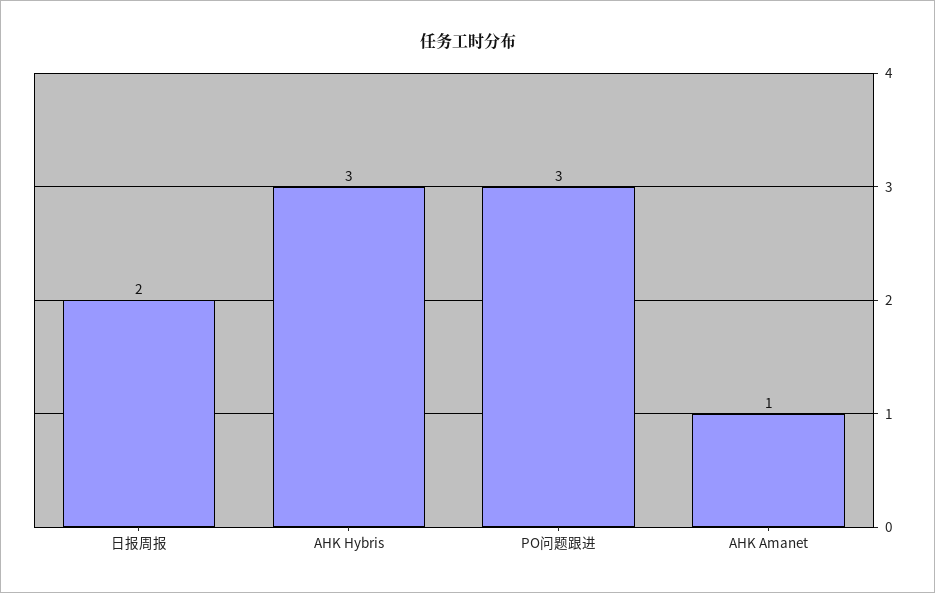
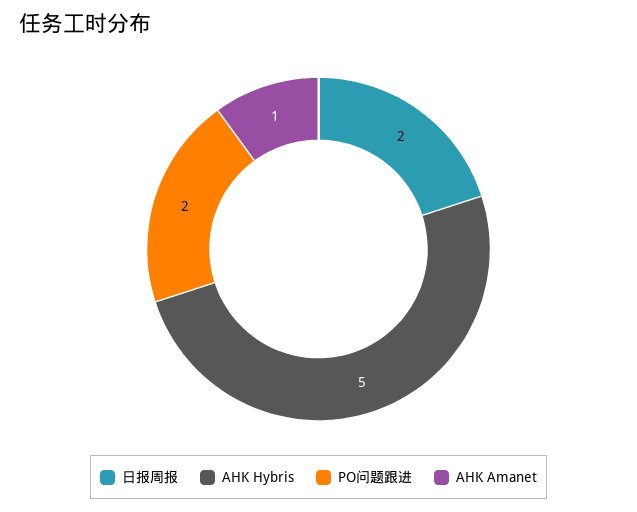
AHK Hybris: 3 -> 5
PO问题跟进: 3 -> 2

